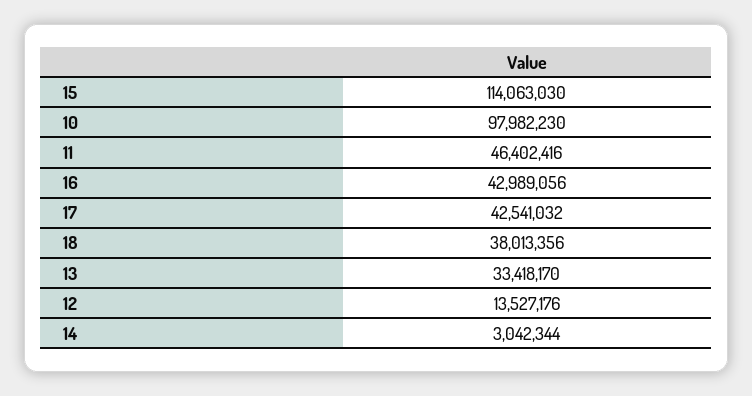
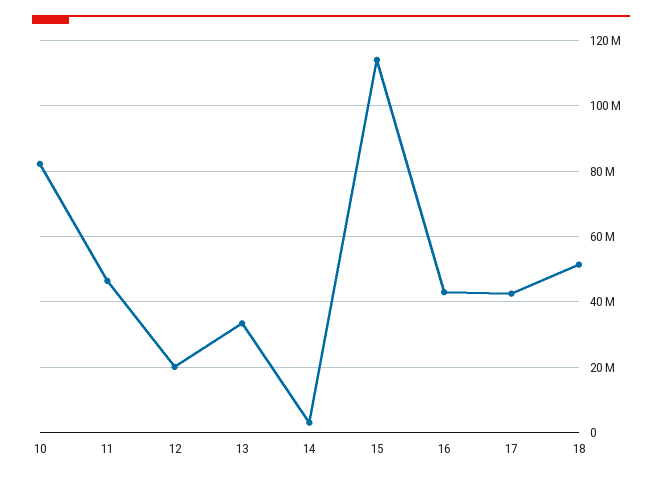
10: 97982230 -> 82000000
18: 38013356 -> 52000000
12: 13527176 -> 20000000

